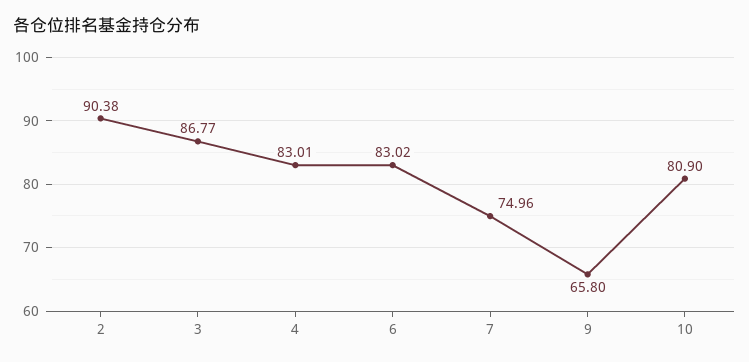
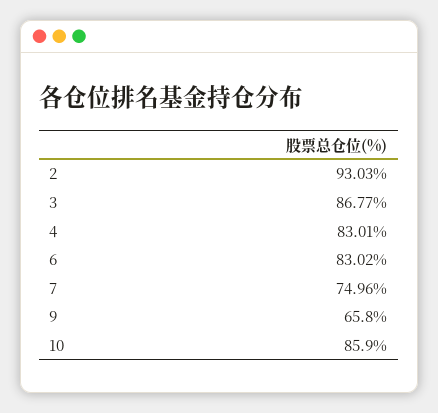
2: 90.38 -> 93.03
10: 80.9 -> 85.9

